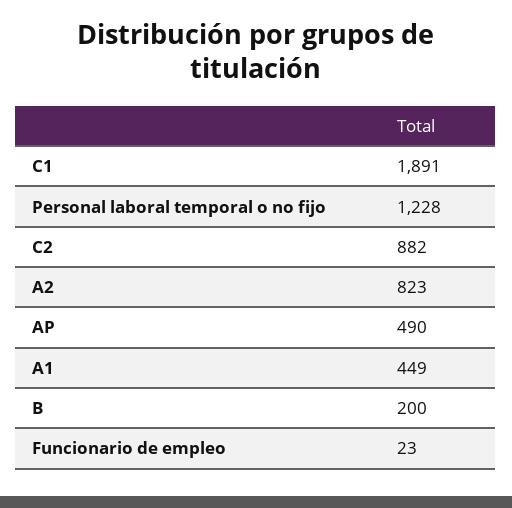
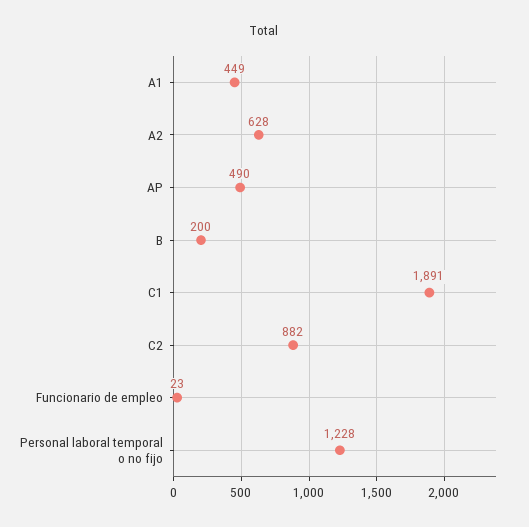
A2: 823 -> 628

